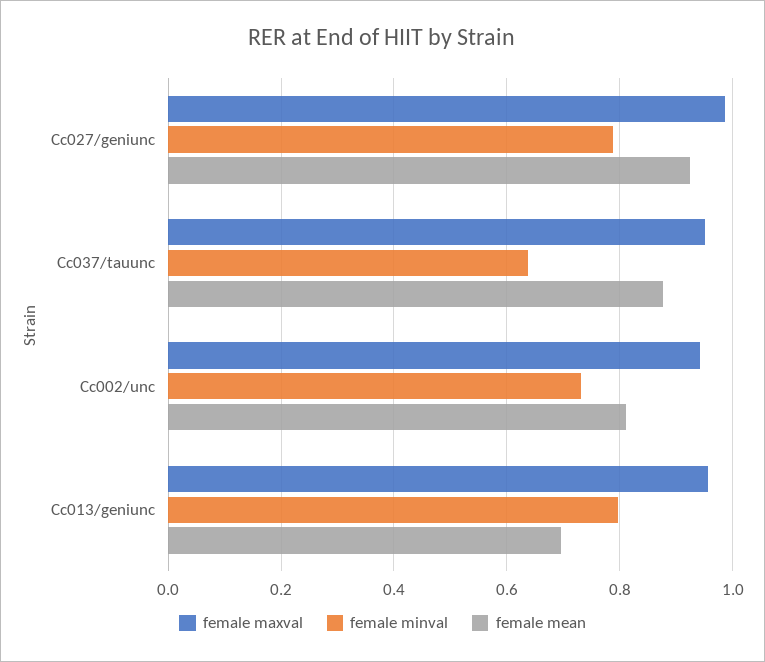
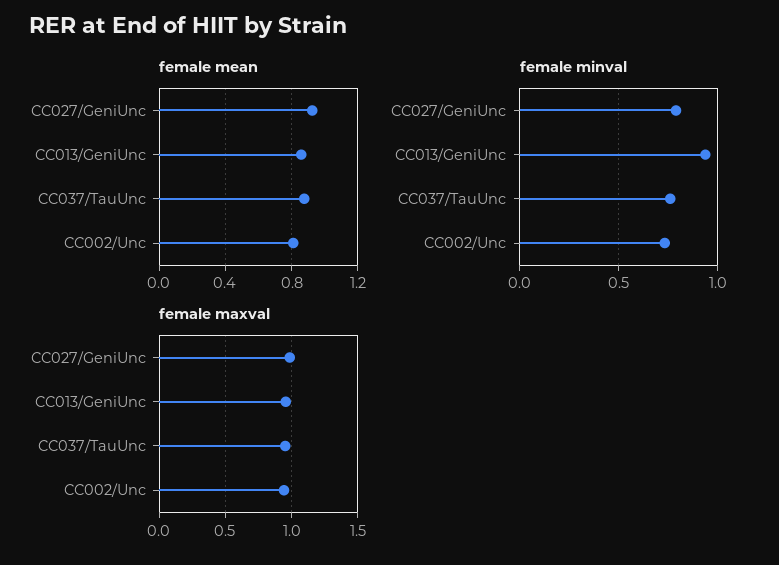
female minval, Cc037/tauunc: 0.64 -> 0.75
female minval, Cc013/geniunc: 0.8 -> 0.95
female mean, Cc013/geniunc: 0.7 -> 0.85

